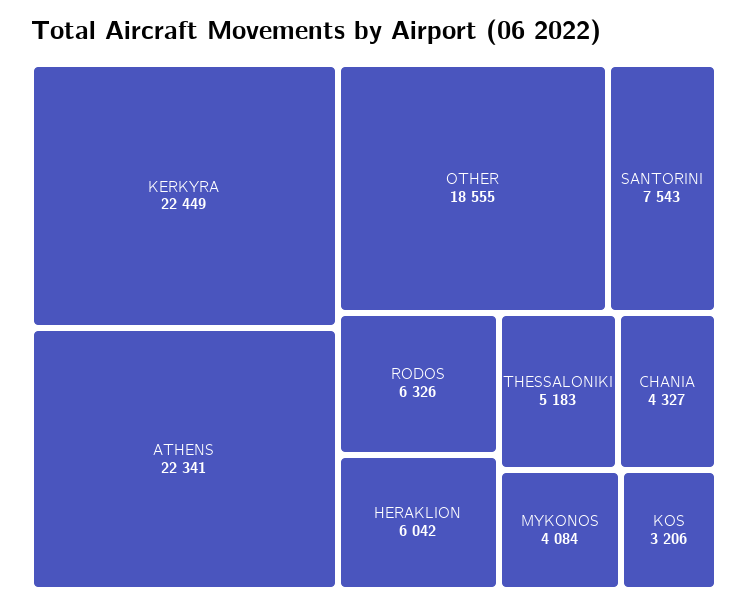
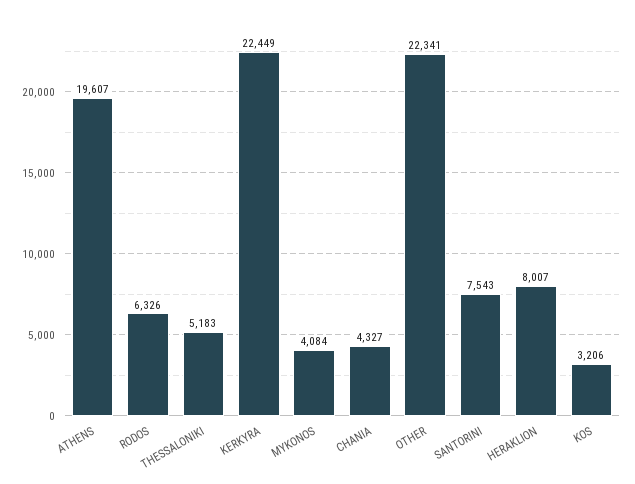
ATHENS: 22341 -> 19607
OTHER: 18555 -> 22341
HERAKLION: 6042 -> 8007

